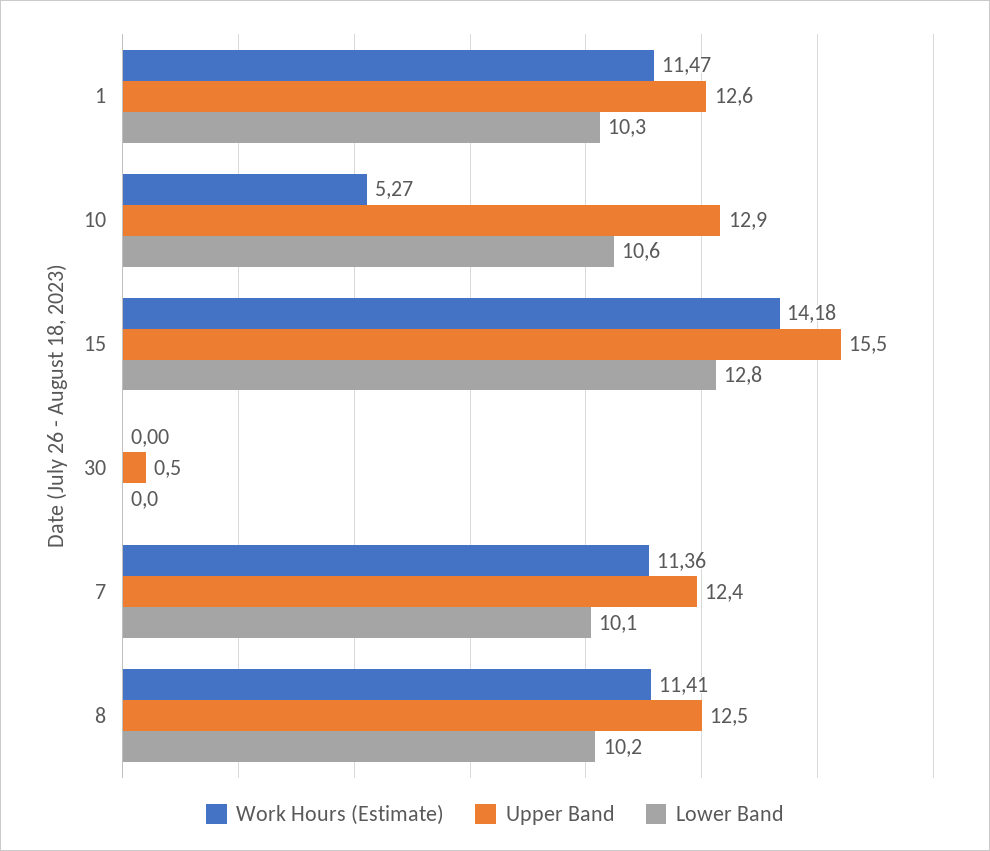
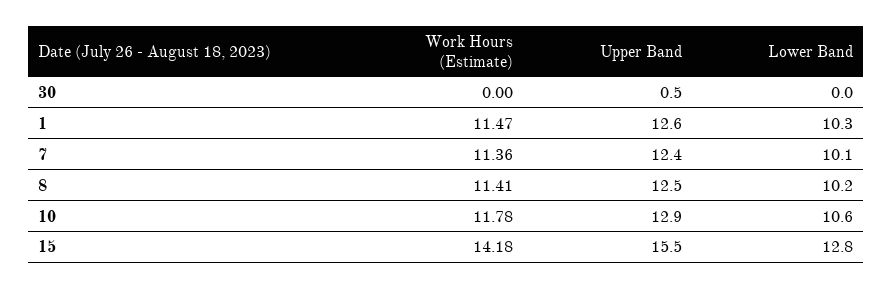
Work Hours (Estimate), 10: 5.27 -> 11.78

